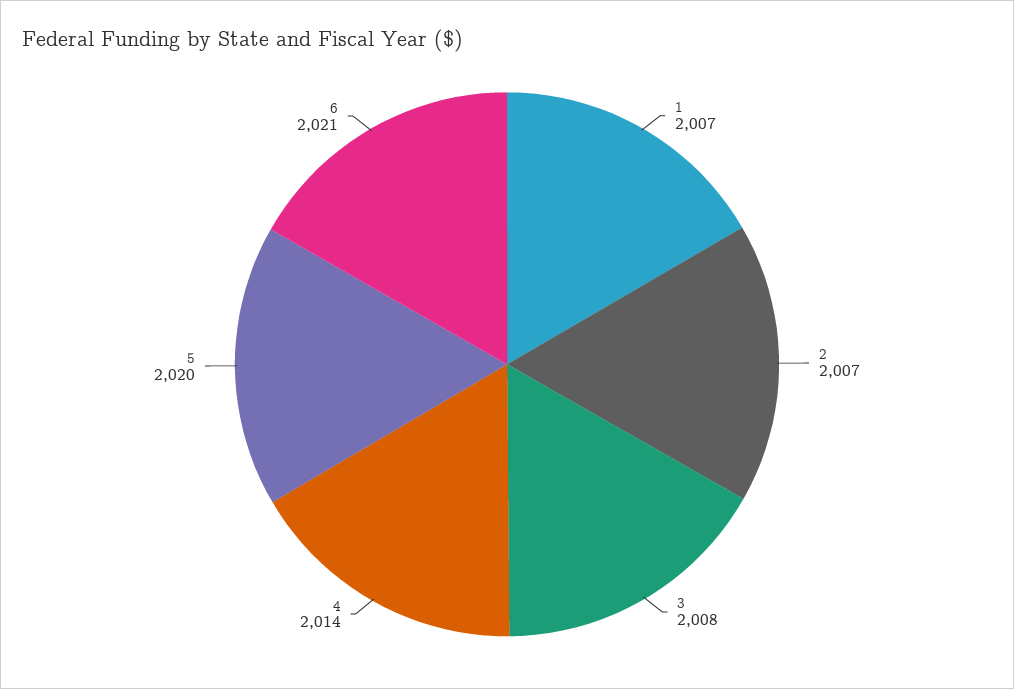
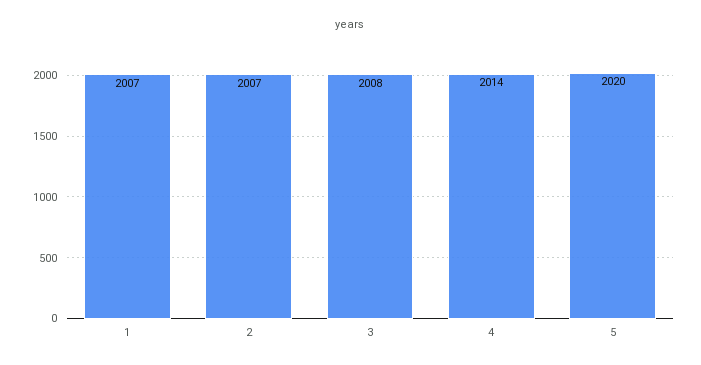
6: 2021 -> none

